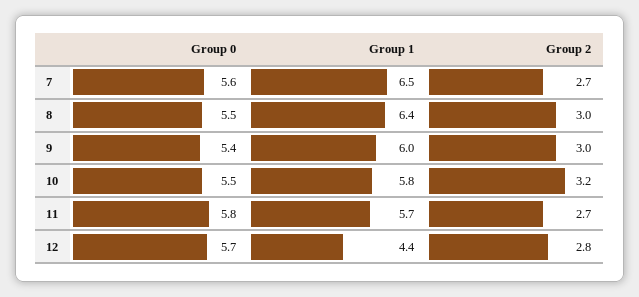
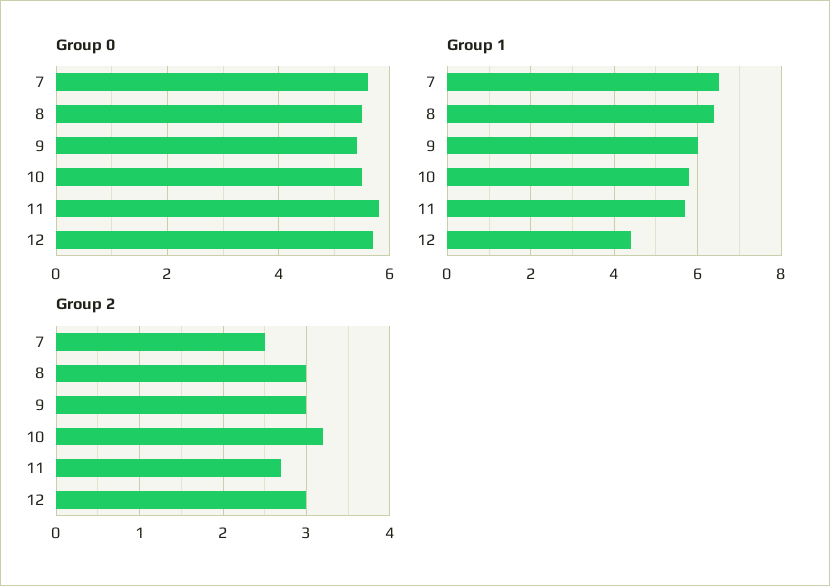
Group 2, 7: 2.7 -> 2.5
Group 2, 12: 2.8 -> 3

